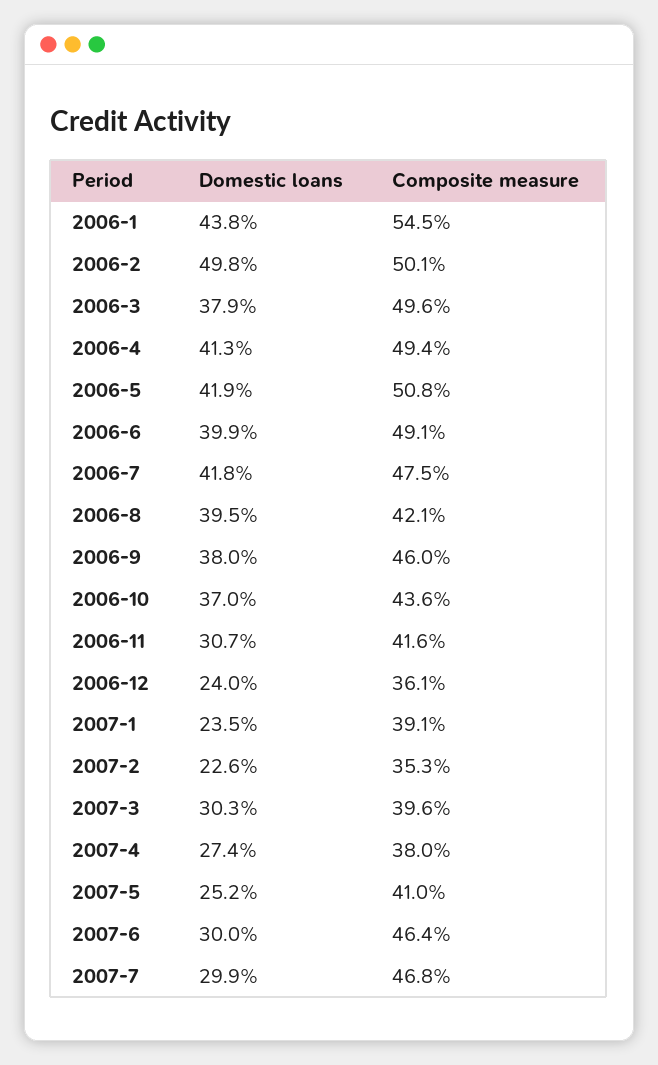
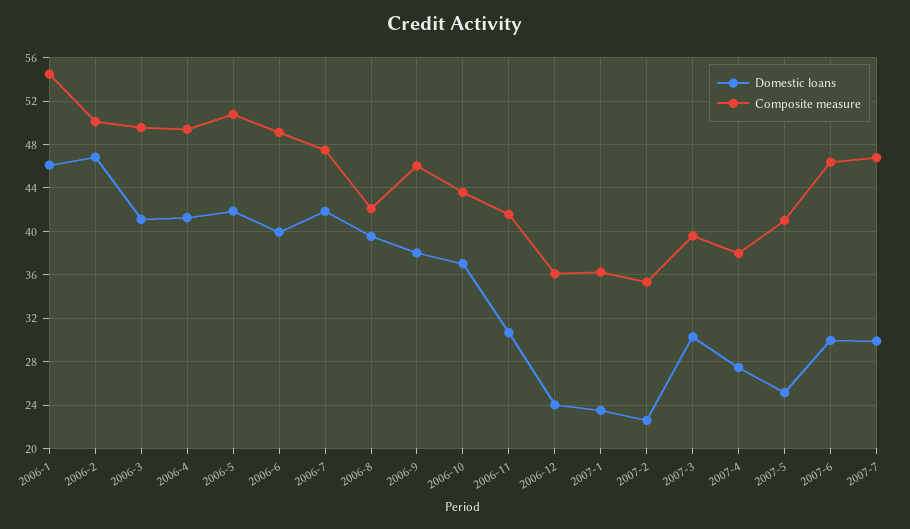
Domestic loans, 2006-1: 43.8 -> 46
Domestic loans, 2006-2: 49.8 -> 47
Domestic loans, 2006-3: 37.9 -> 41
Composite measure, 2007-1: 39.1 -> 36

